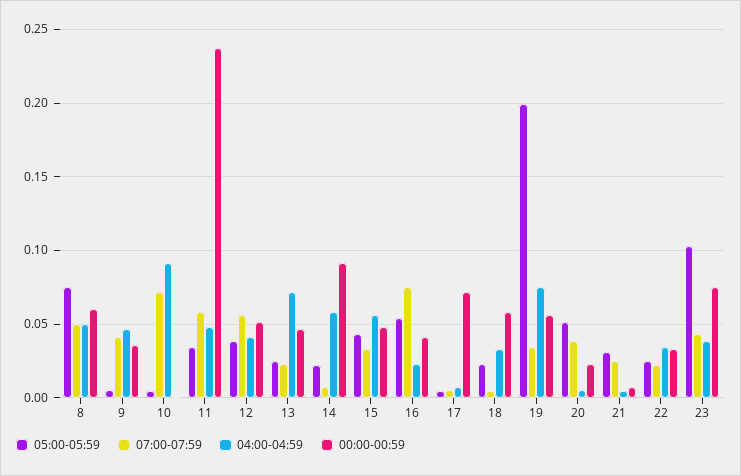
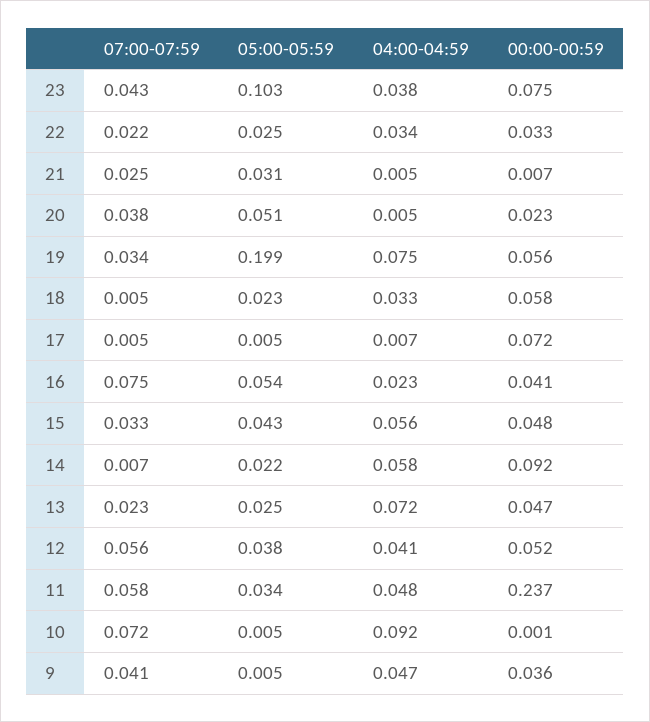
05:00-05:59, 8: 0.075 -> none
07:00-07:59, 8: 0.05 -> none
04:00-04:59, 8: 0.05 -> none
00:00-00:59, 8: 0.06 -> none

